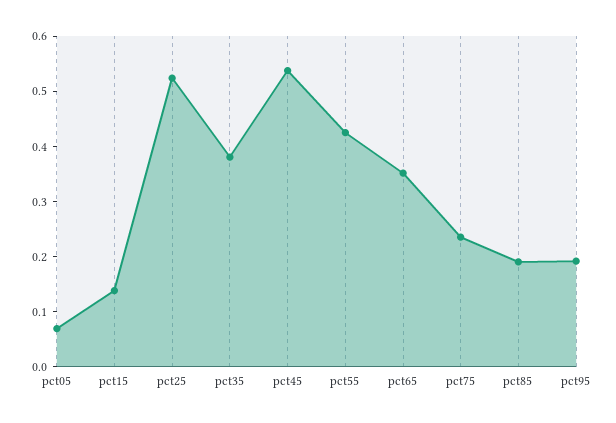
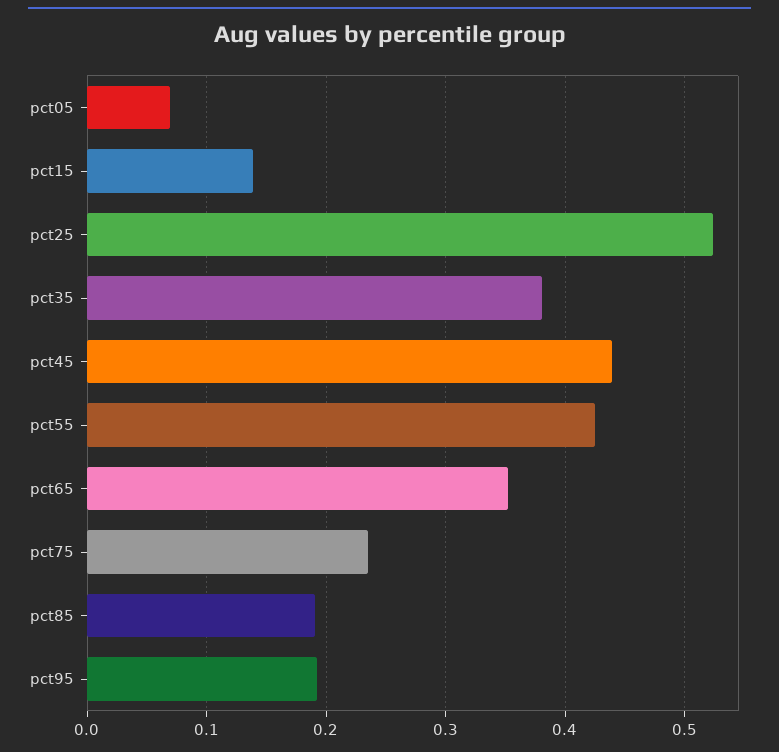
pct45: 0.54 -> 0.44

